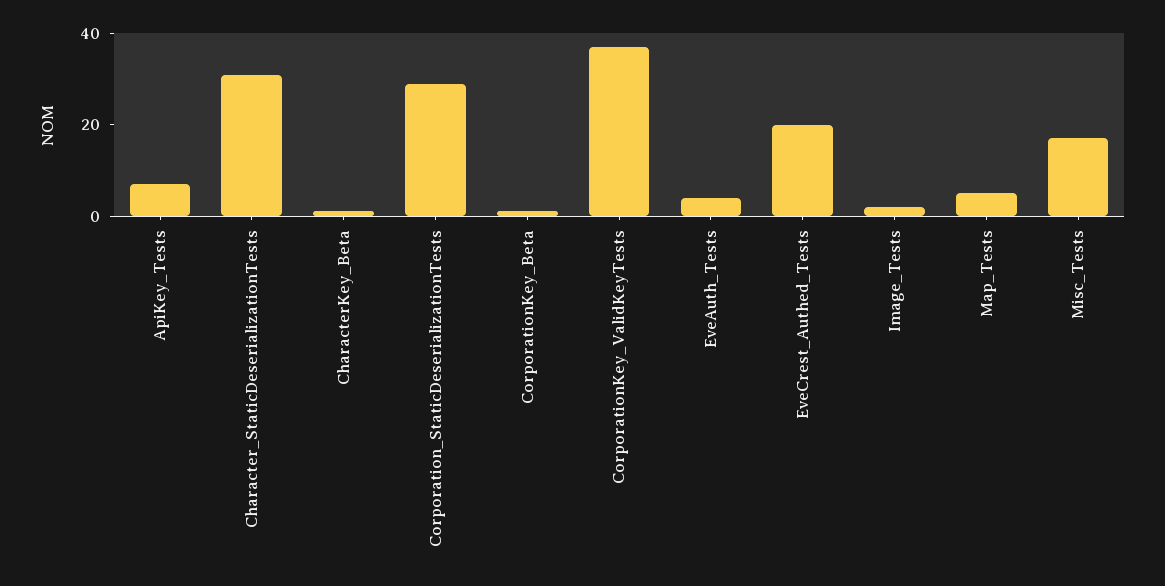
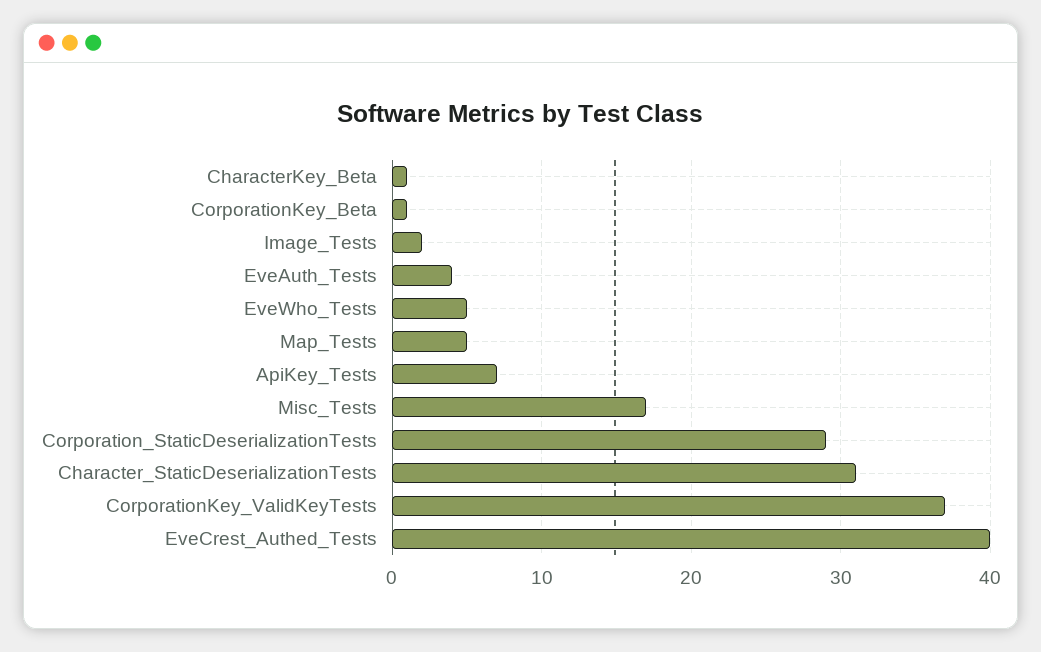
EveCrest_Authed_Tests: 20 -> 40
EveWho_Tests: none -> 5

